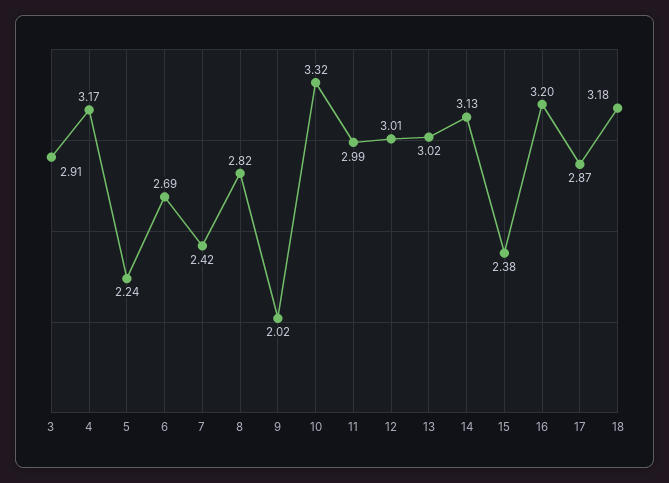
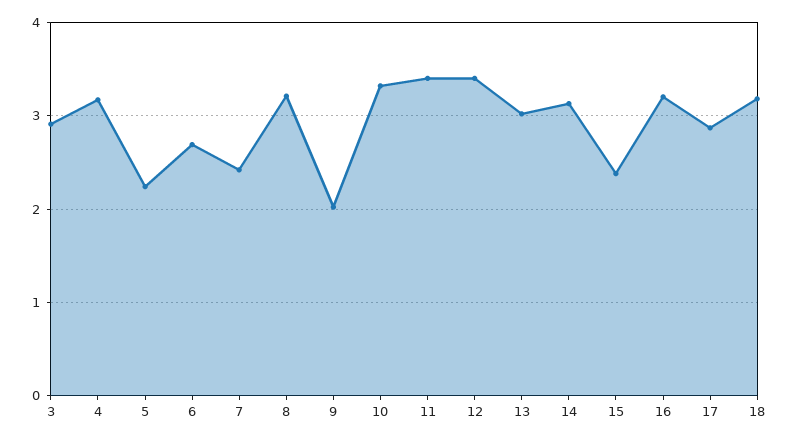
8: 2.82 -> 3.2
11: 2.99 -> 3.4
12: 3.01 -> 3.4

